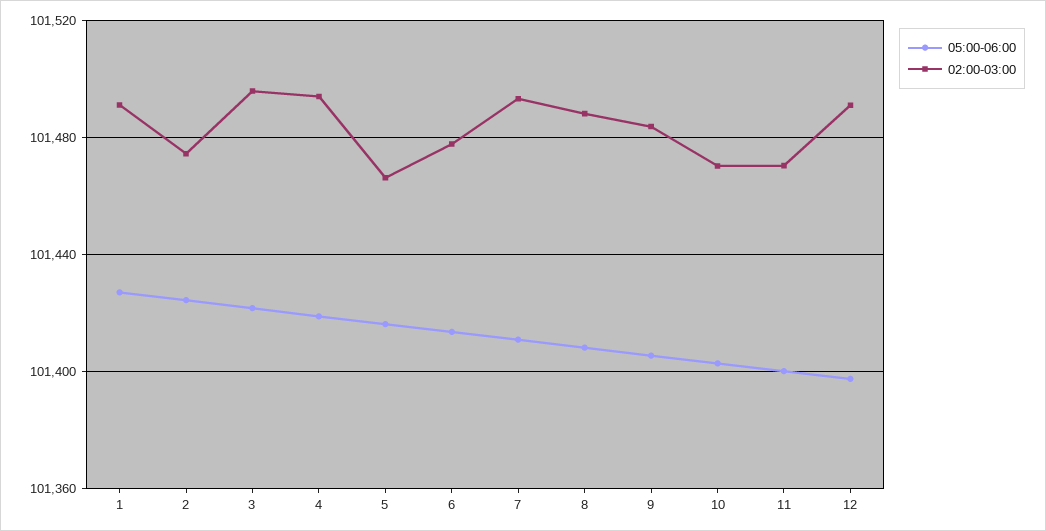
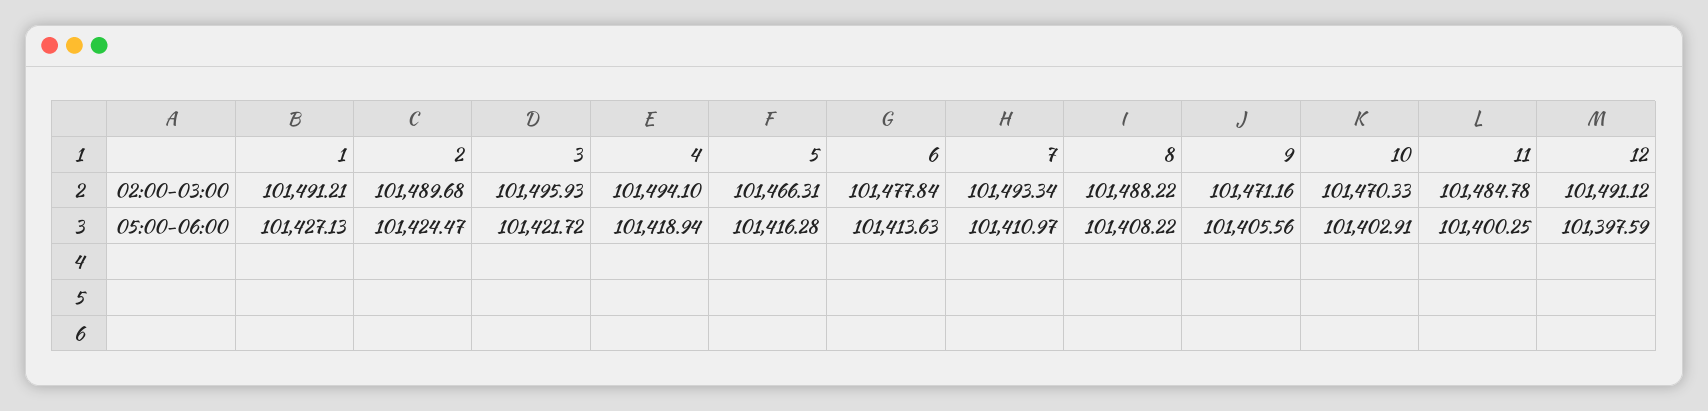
02:00-03:00, 2: 101475 -> 101489.68
02:00-03:00, 9: 101485 -> 101471.16
02:00-03:00, 11: 101470 -> 101484.78

